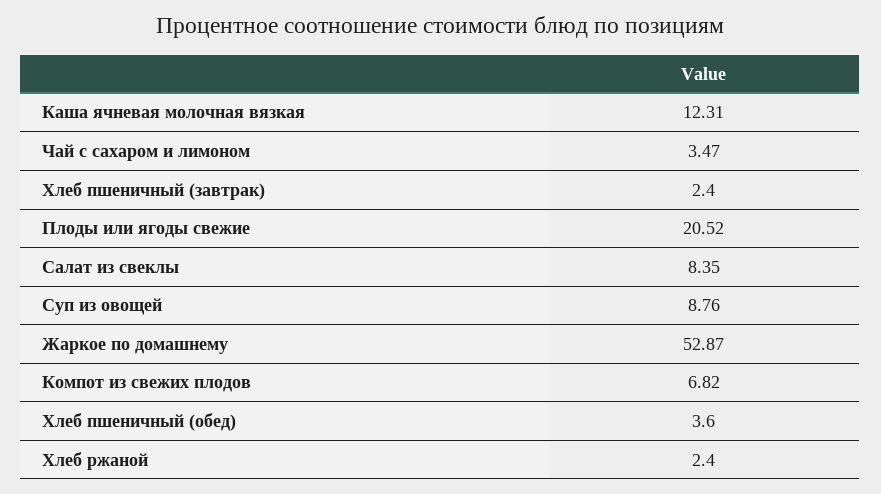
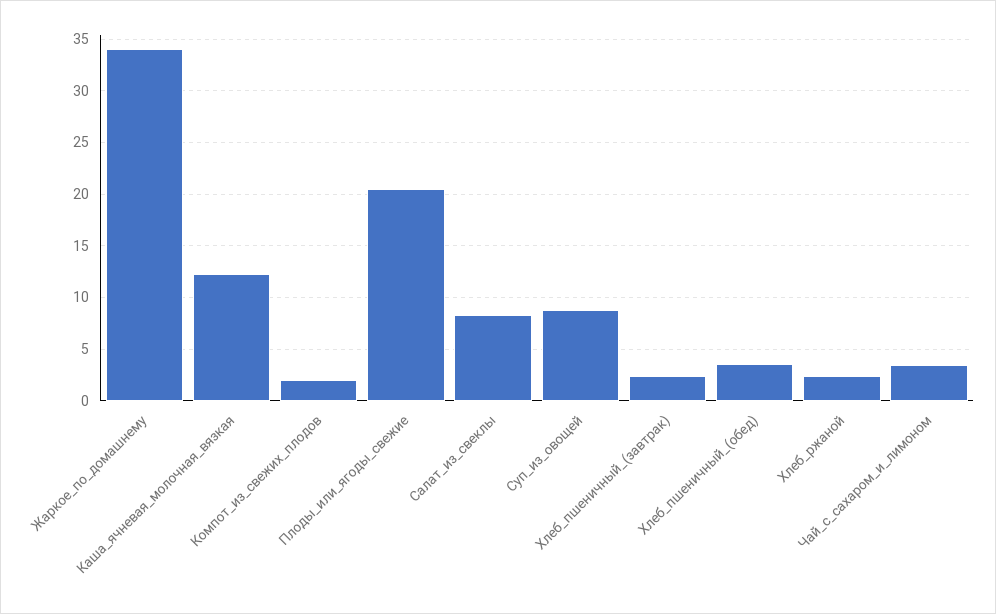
Жаркое по домашнему: 52.87 -> 34
Компот из свежих плодов: 6.82 -> 2

